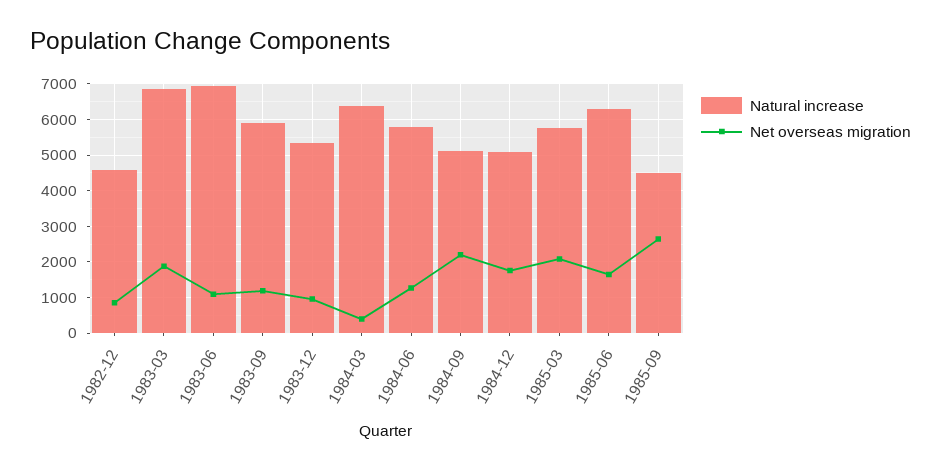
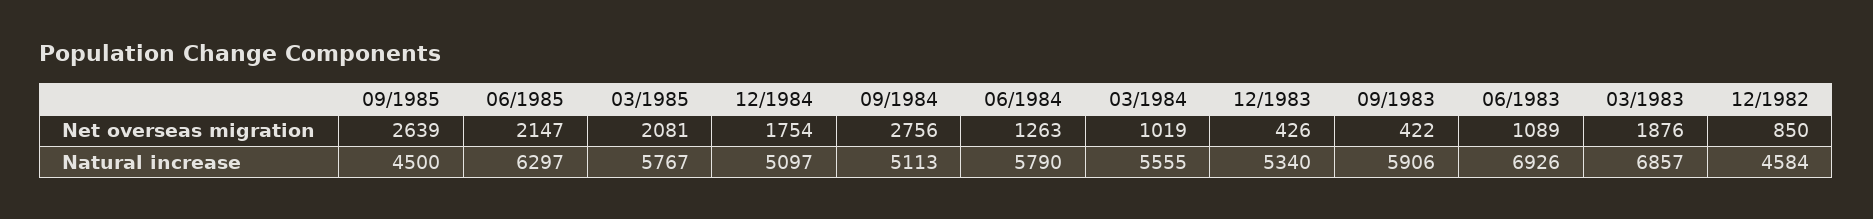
Net overseas migration, 1983-09: 1200 -> 422
Net overseas migration, 1983-12: 1000 -> 426
Natural increase, 1984-03: 6400 -> 5555
Net overseas migration, 1984-03: 400 -> 1019
Net overseas migration, 1984-09: 2200 -> 2756
Net overseas migration, 1985-06: 1600 -> 2147

